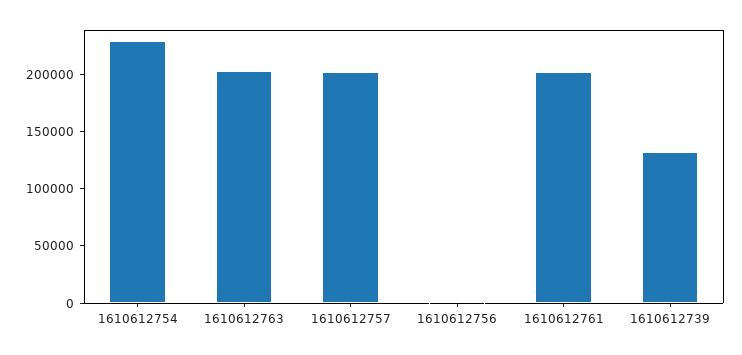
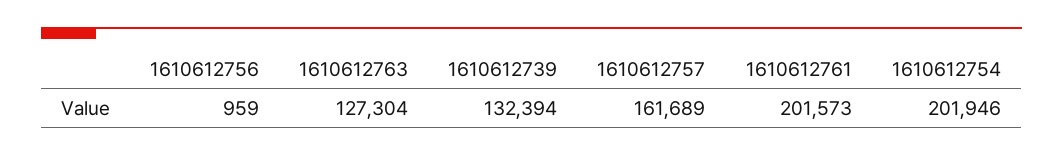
1610612754: 230000 -> 201946
1610612763: 200000 -> 127304
1610612757: 200000 -> 161689

